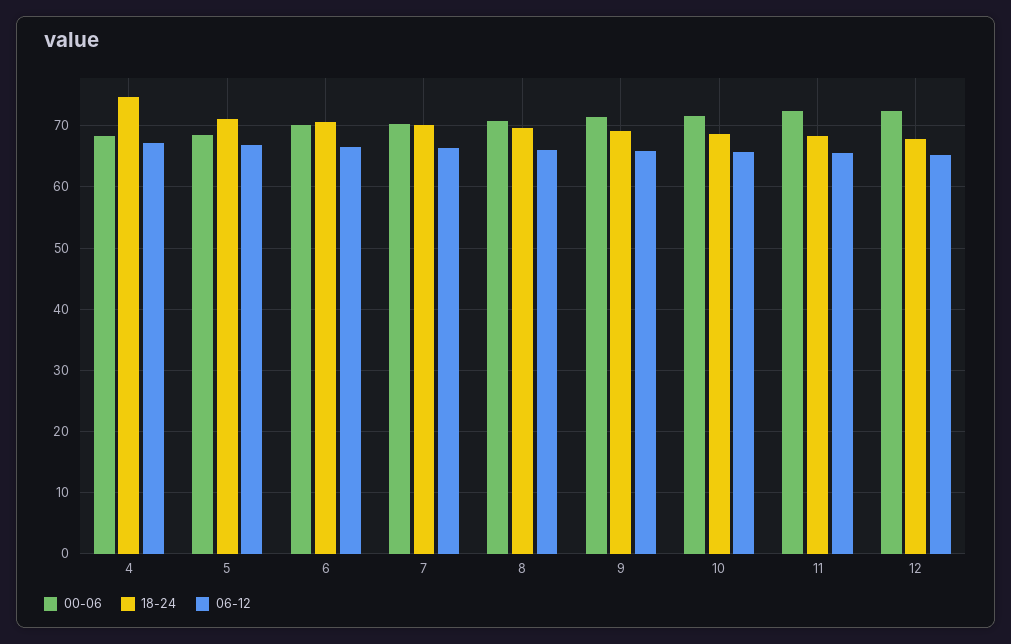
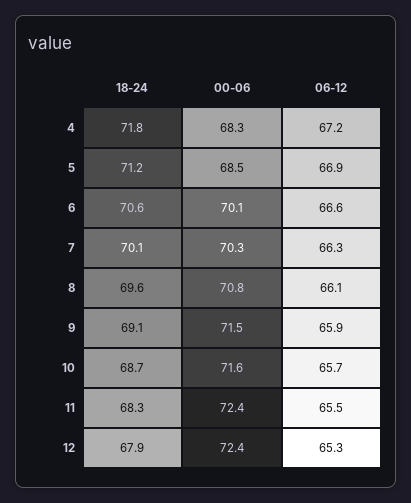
18-24, 4: 75 -> 71.8

